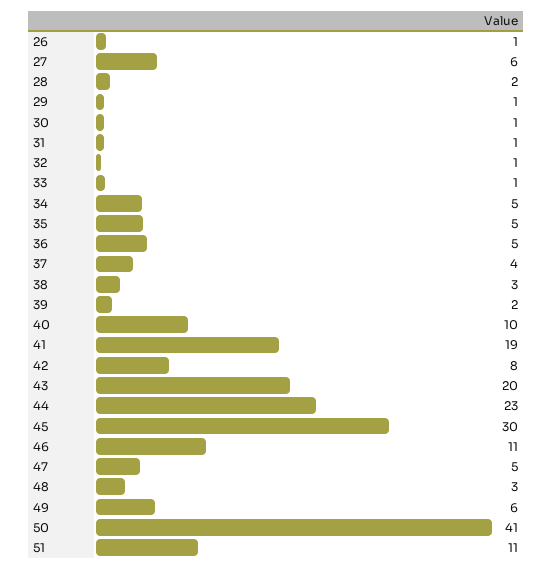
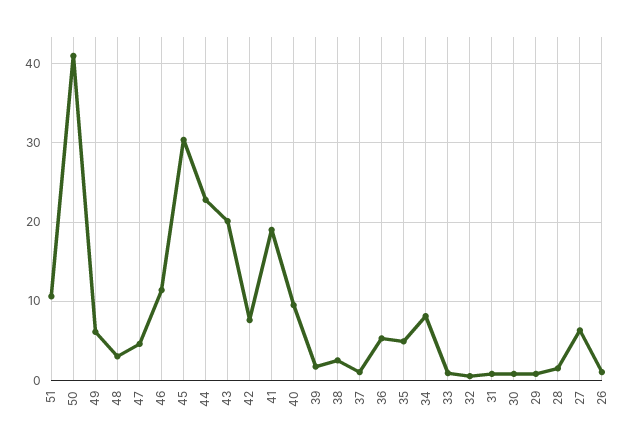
34: 5 -> 8
37: 4 -> 1

